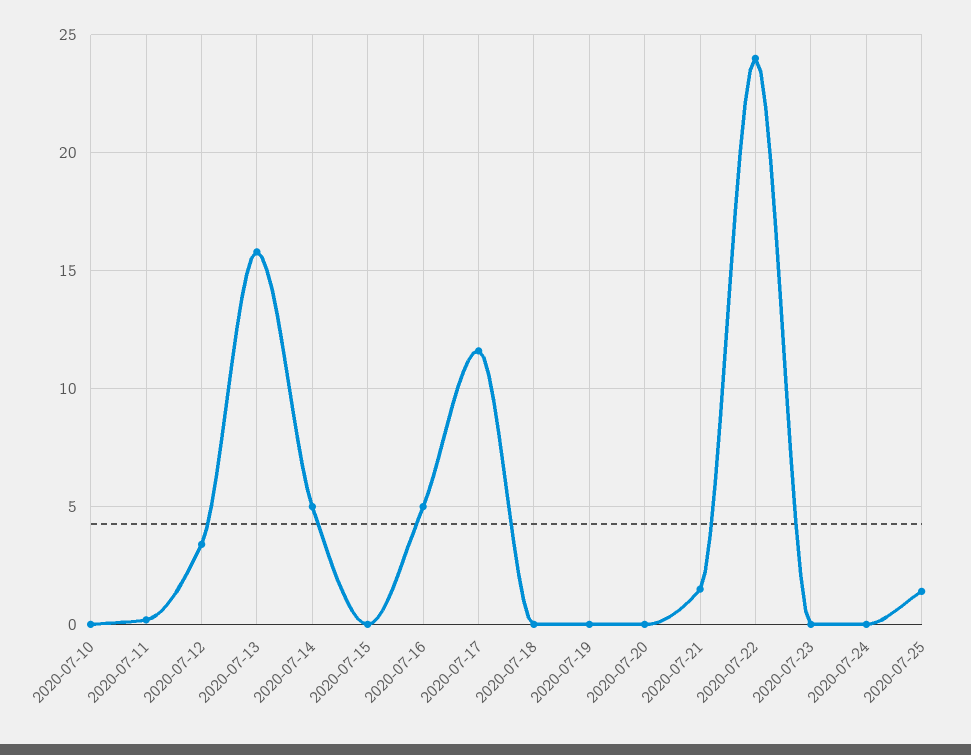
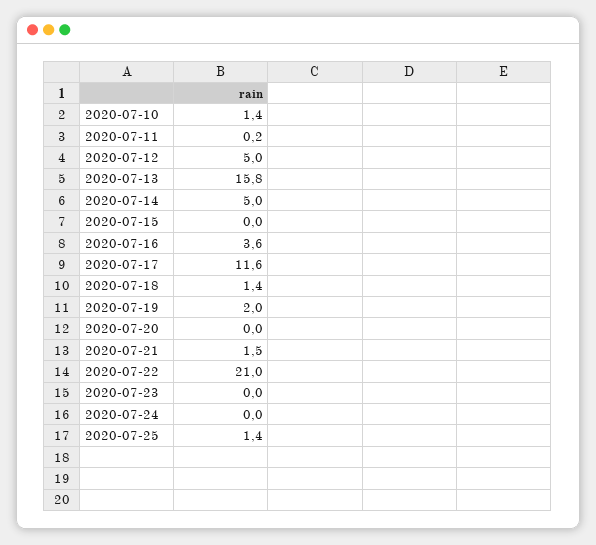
2020-07-10: 0 -> 1.4
2020-07-12: 3.5 -> 5
2020-07-16: 5 -> 3.6
2020-07-18: 0 -> 1.4
2020-07-19: 0 -> 2
2020-07-22: 24 -> 21

